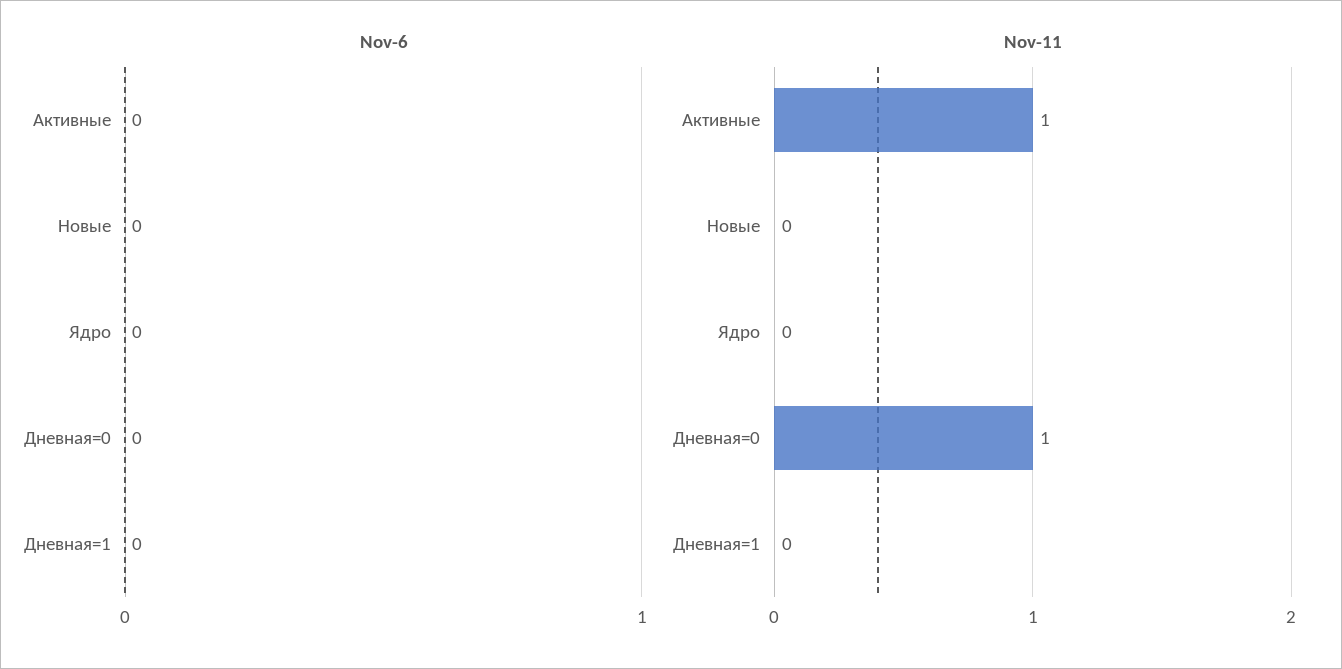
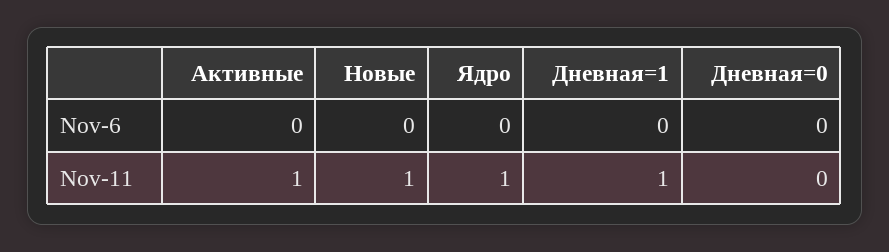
Nov-11, Новые: 0 -> 1
Nov-11, Ядро: 0 -> 1
Nov-11, Дневная=0: 1 -> 0
Nov-11, Дневная=1: 0 -> 1

